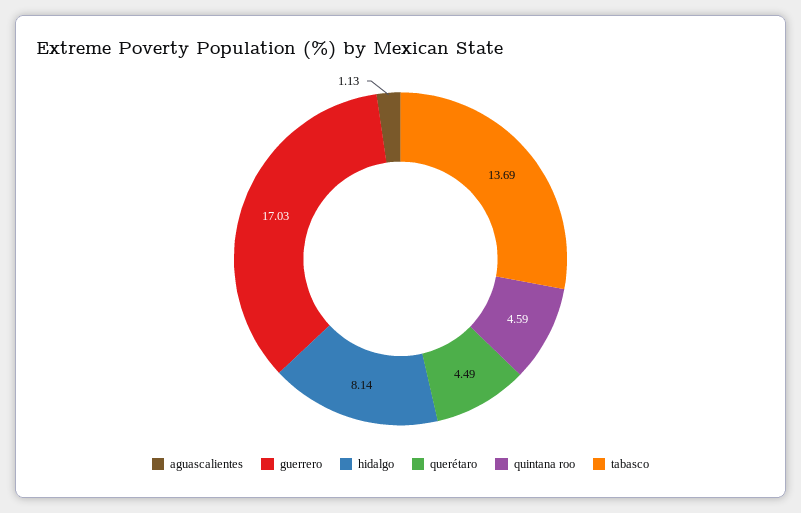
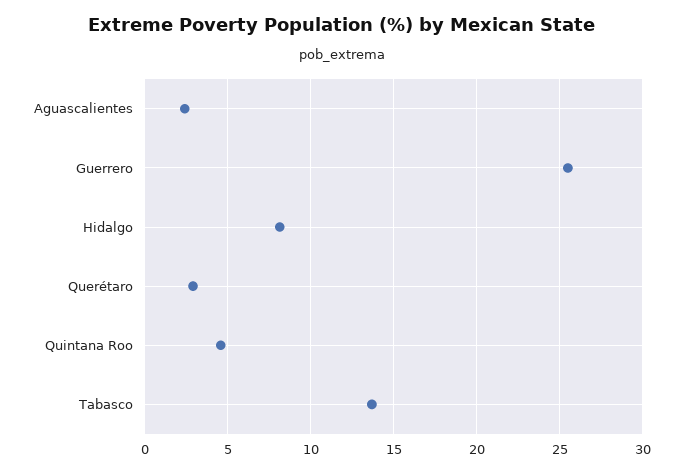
aguascalientes: 1.13 -> 2.5
guerrero: 17.03 -> 25.5
querétaro: 4.49 -> 3

